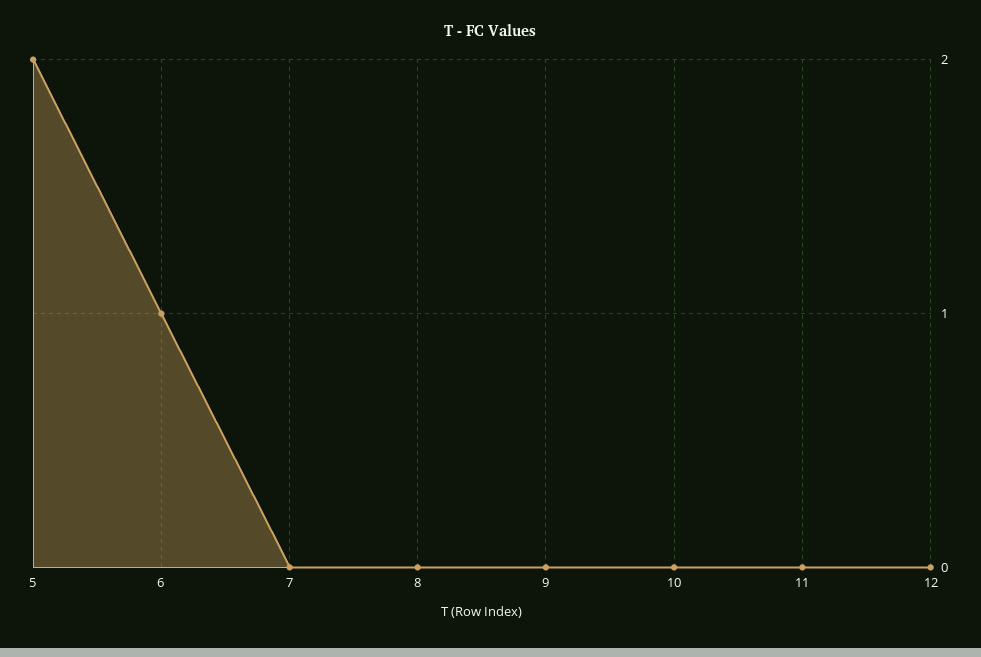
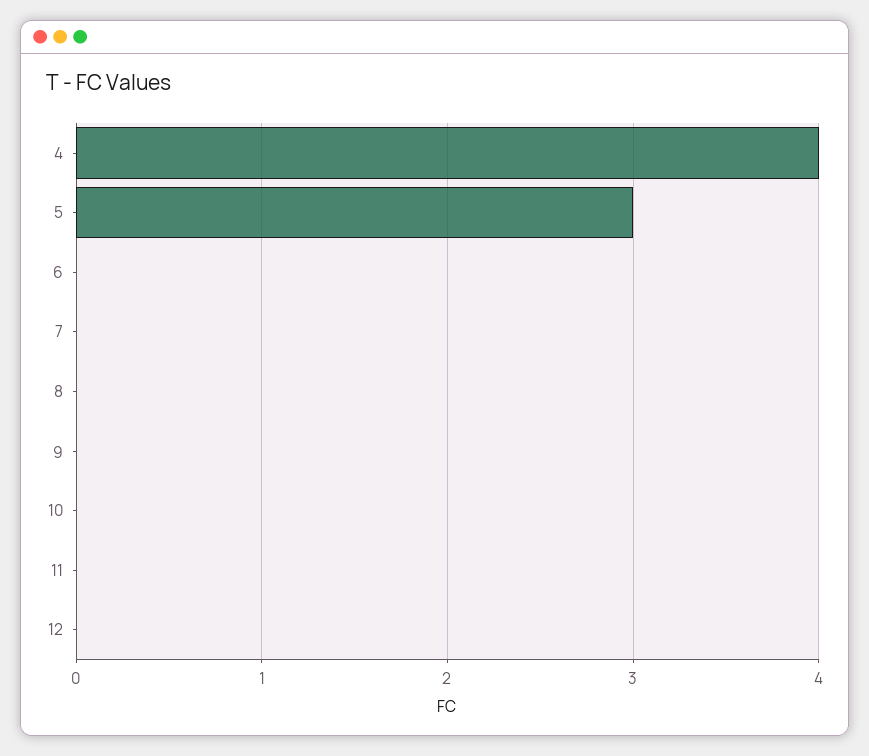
5: 2 -> 3
6: 1 -> 0
4: none -> 4

